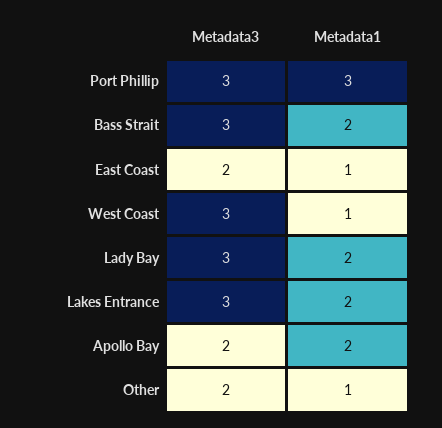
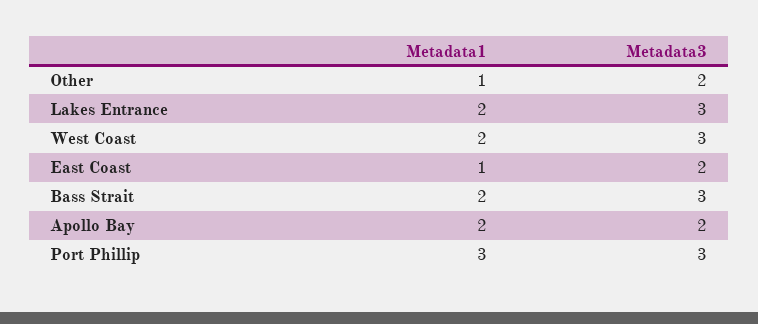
Metadata1, West Coast: 1 -> 2
Metadata3, Lady Bay: 3 -> none
Metadata1, Lady Bay: 2 -> none

